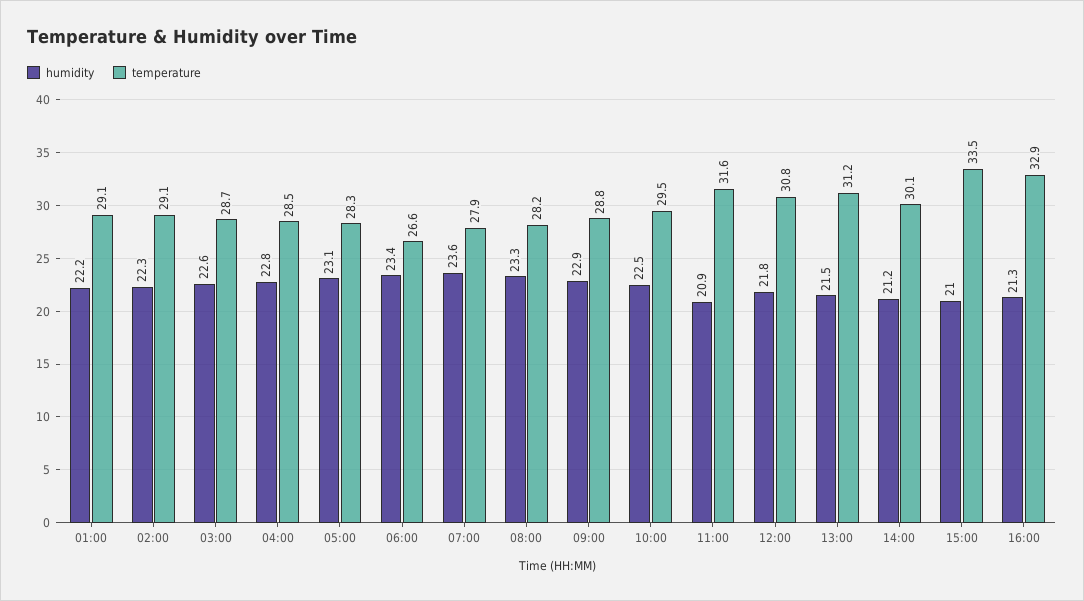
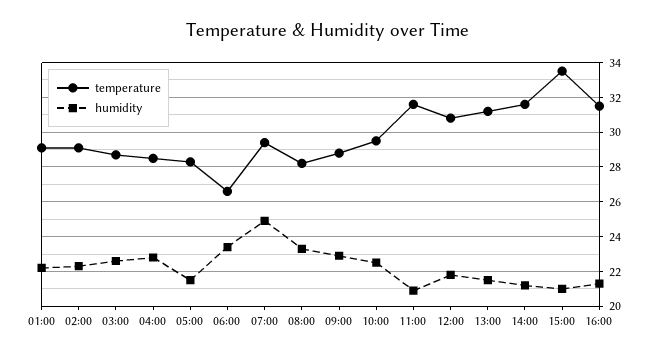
humidity, 05:00: 23.1 -> 21.5
humidity, 07:00: 23.6 -> 25
temperature, 07:00: 27.9 -> 29.5
temperature, 14:00: 30.1 -> 31.5
temperature, 16:00: 32.9 -> 31.5

